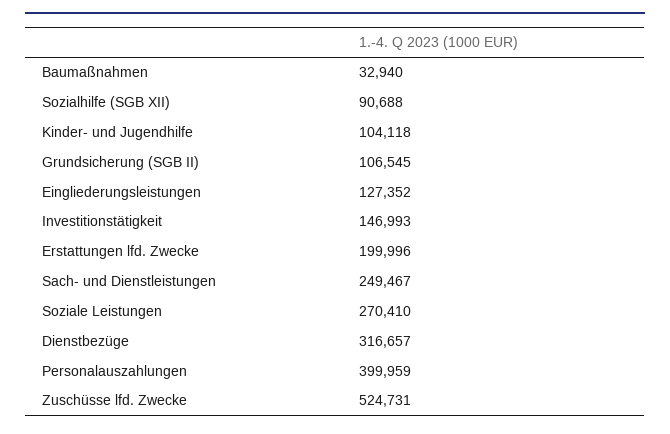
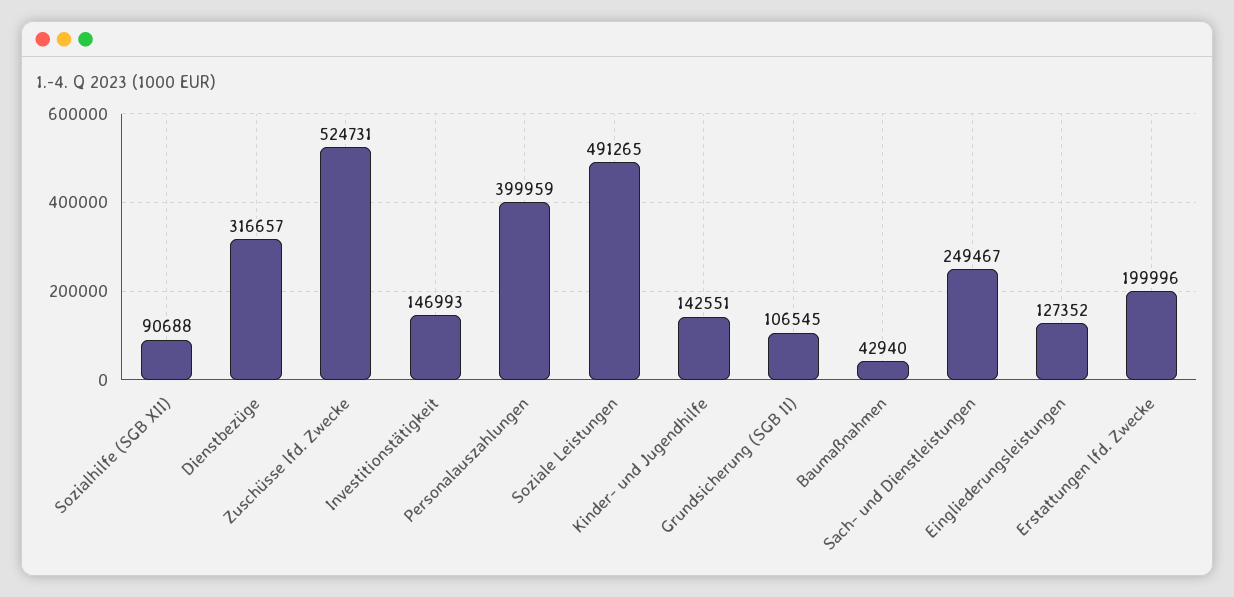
Baumaßnahmen: 32940 -> 42940
Kinder- und Jugendhilfe: 104118 -> 142551
Soziale Leistungen: 270410 -> 491265

